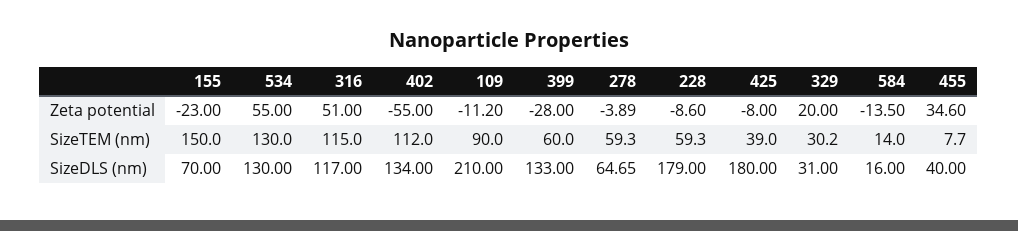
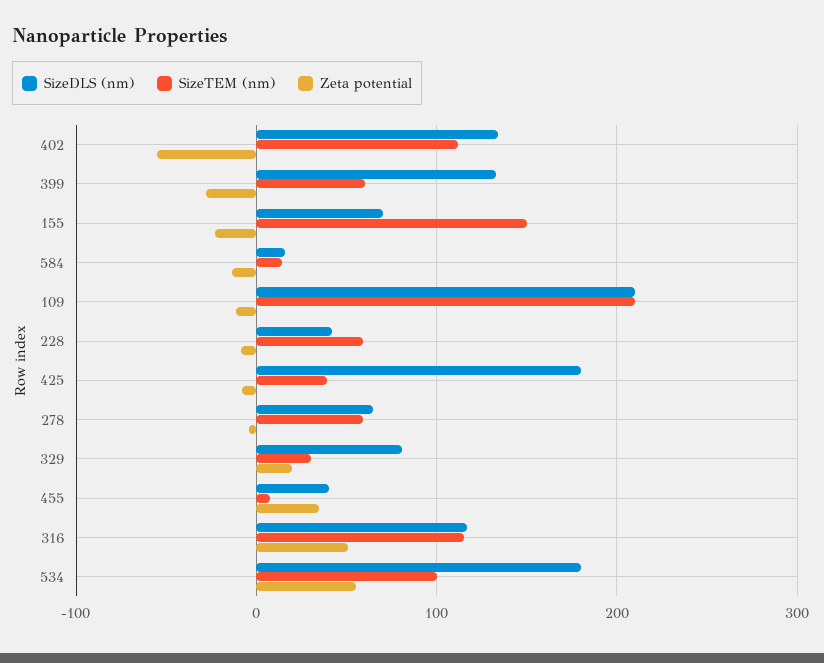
SizeTEM (nm), 534: 130 -> 100
SizeTEM (nm), 109: 90 -> 210
SizeDLS (nm), 534: 130 -> 180
SizeDLS (nm), 228: 179 -> 40
SizeDLS (nm), 329: 31 -> 80

